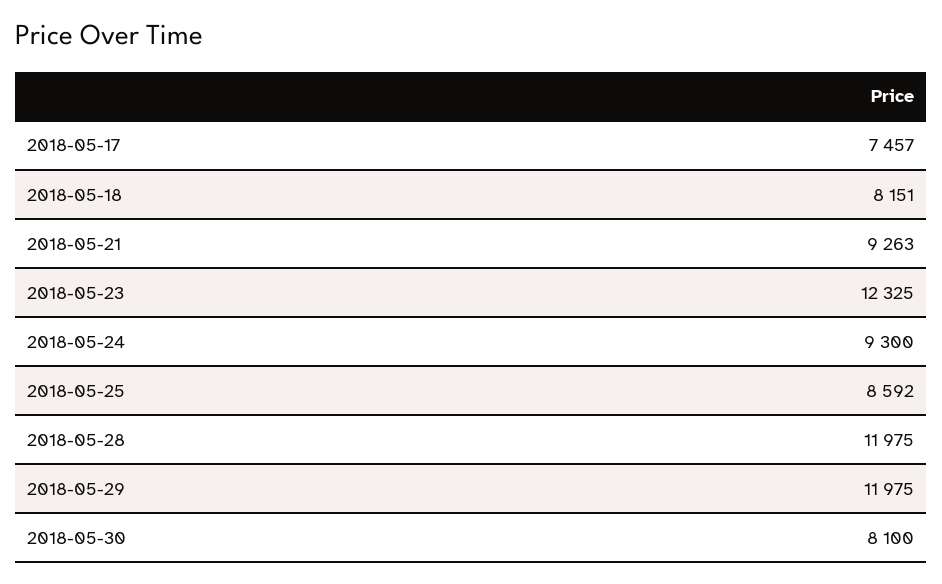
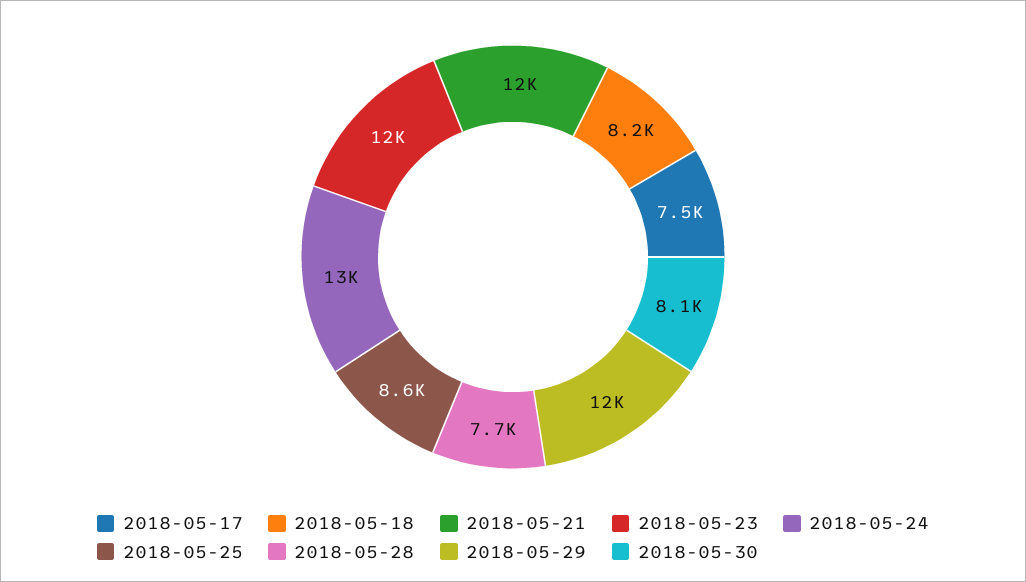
2018-05-21: 9263 -> 12000
2018-05-24: 9300 -> 13000
2018-05-28: 11975 -> 7700

